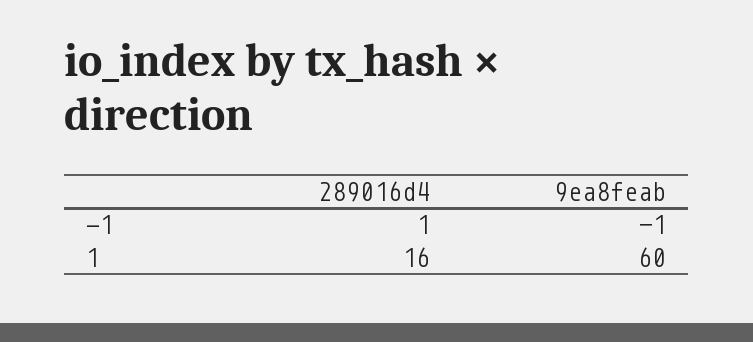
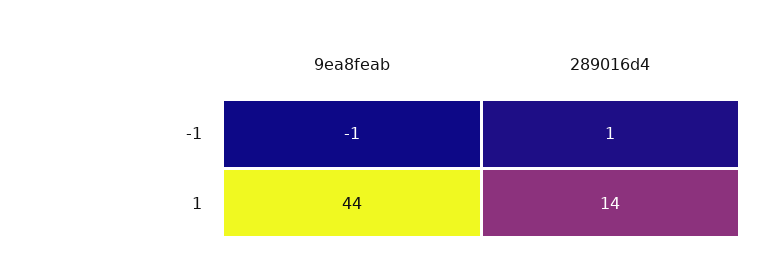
289016d4, 1: 16 -> 14
9ea8feab, 1: 60 -> 44

